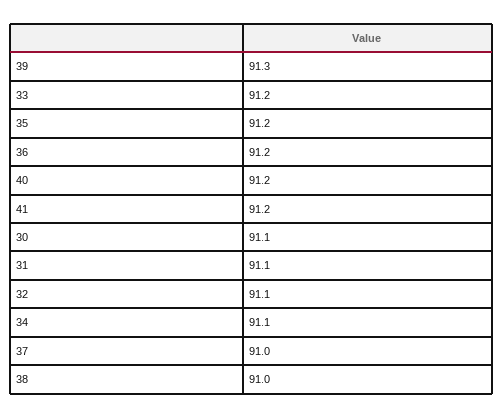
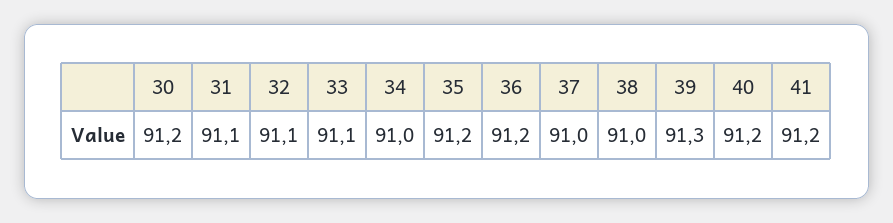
33: 91.2 -> 91.1
30: 91.1 -> 91.2
34: 91.1 -> 91

